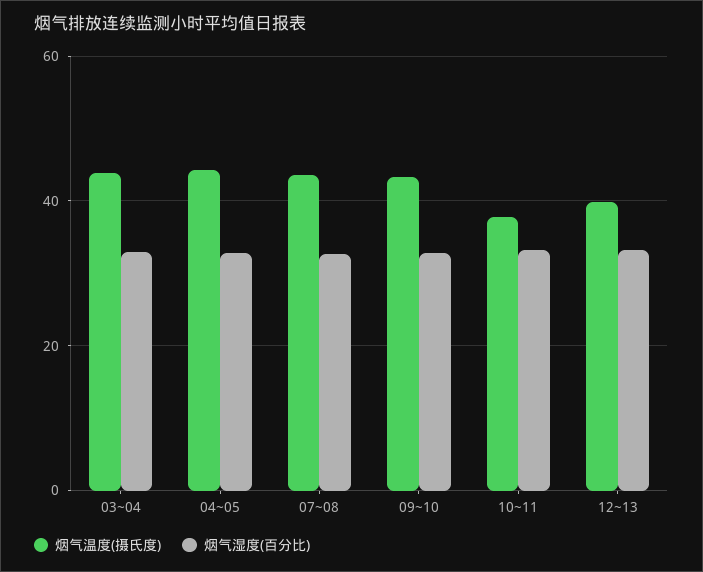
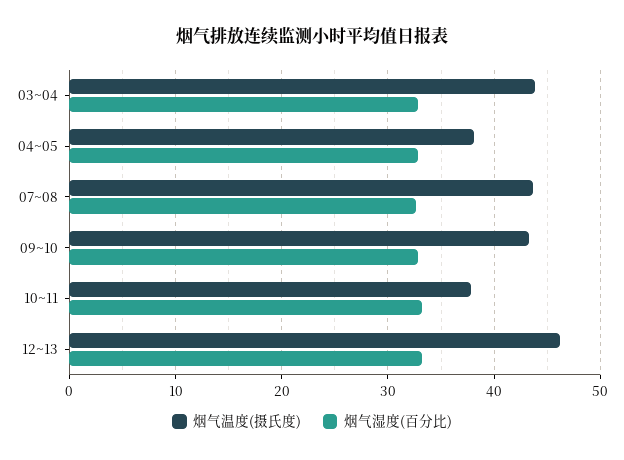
烟气温度(摄氏度), 04~05: 44 -> 38
烟气温度(摄氏度), 12~13: 40 -> 46

